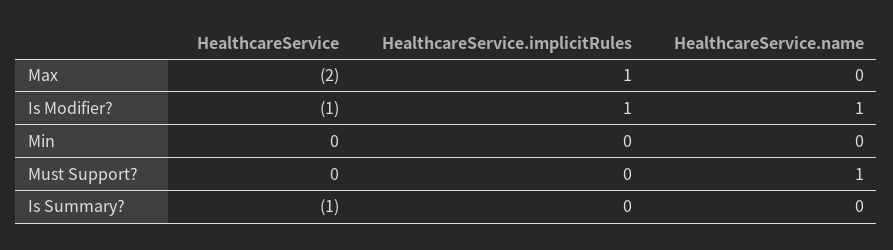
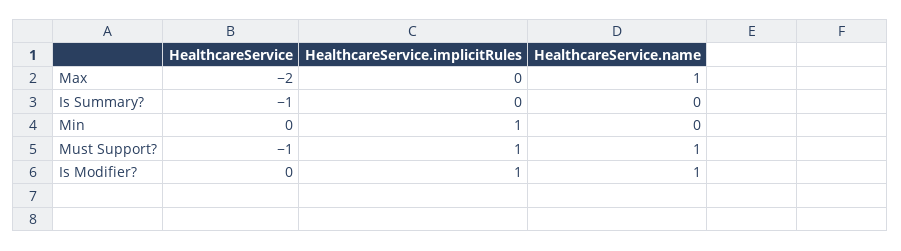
HealthcareService.implicitRules, Max: 1 -> 0
HealthcareService.name, Max: 0 -> 1
HealthcareService, Is Modifier?: -1 -> 0
HealthcareService.implicitRules, Min: 0 -> 1
HealthcareService, Must Support?: 0 -> -1
HealthcareService.implicitRules, Must Support?: 0 -> 1

